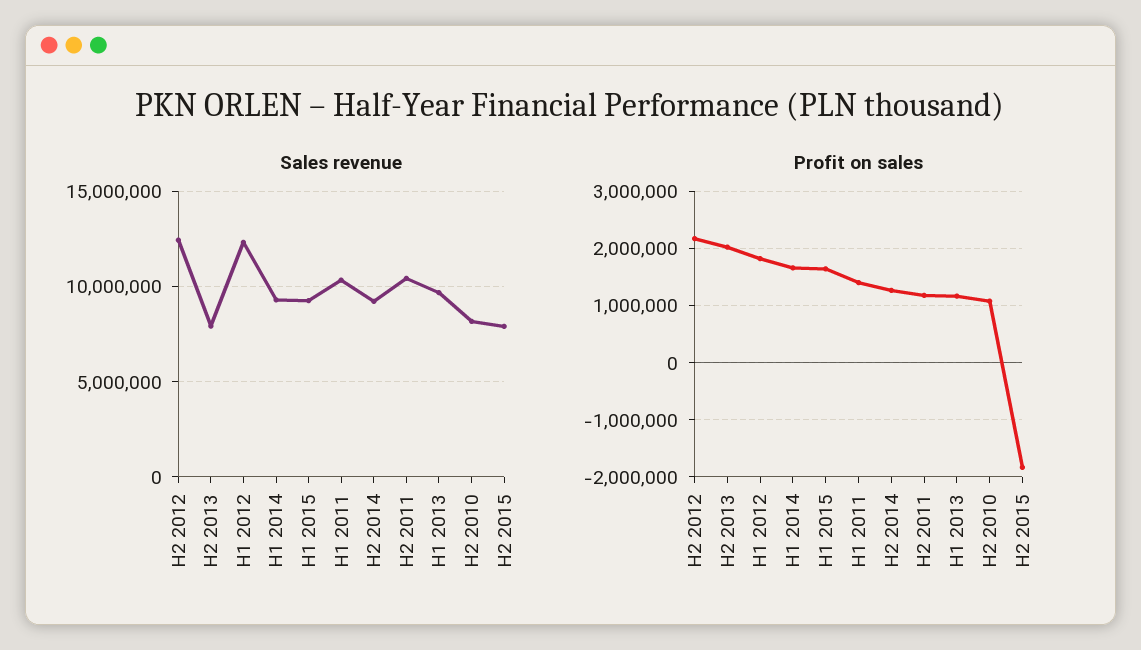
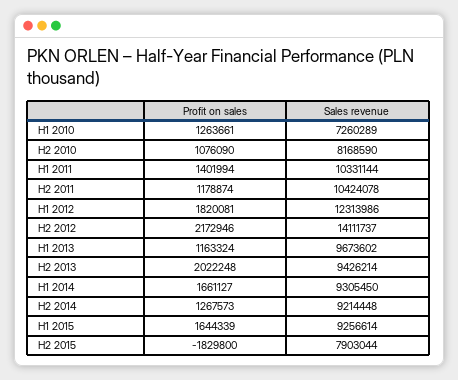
Sales revenue, H2 2012: 12500000 -> 14111737
Sales revenue, H2 2013: 8000000 -> 9426214
Profit on sales, H1 2010: none -> 1263661
Sales revenue, H1 2010: none -> 7260289

